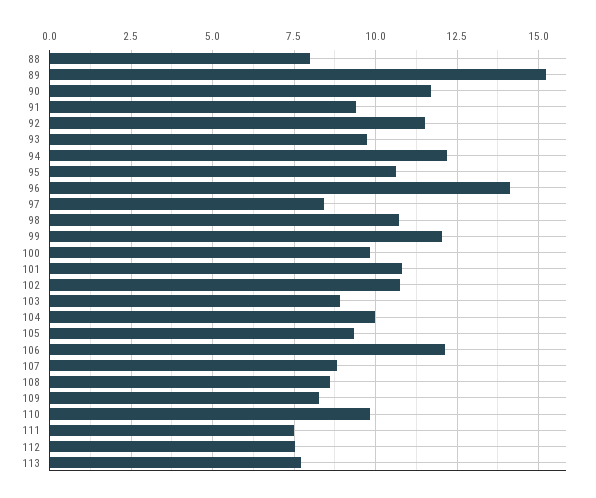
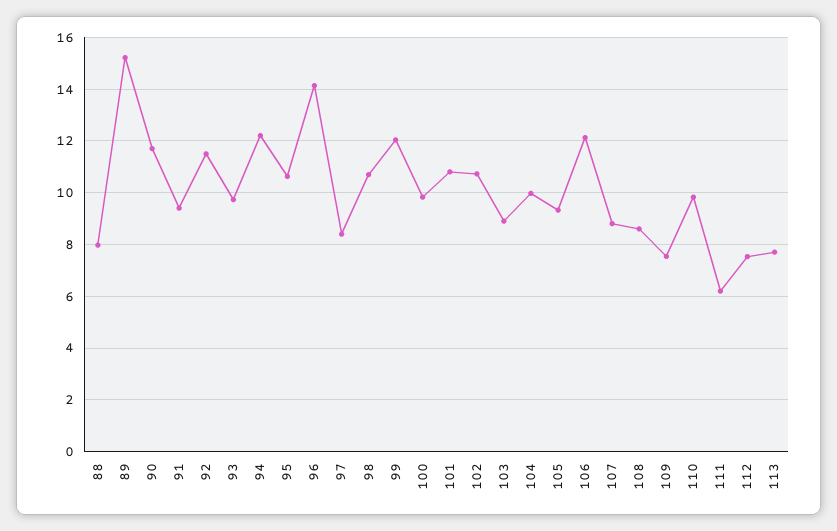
109: 8.25 -> 7.5
111: 7.5 -> 6.25

